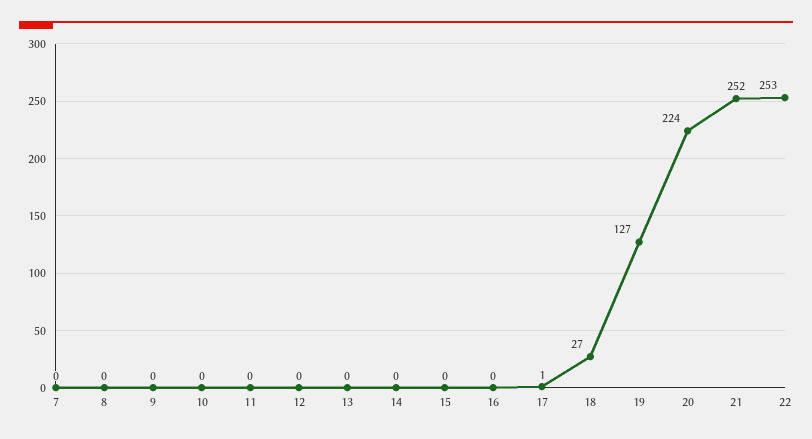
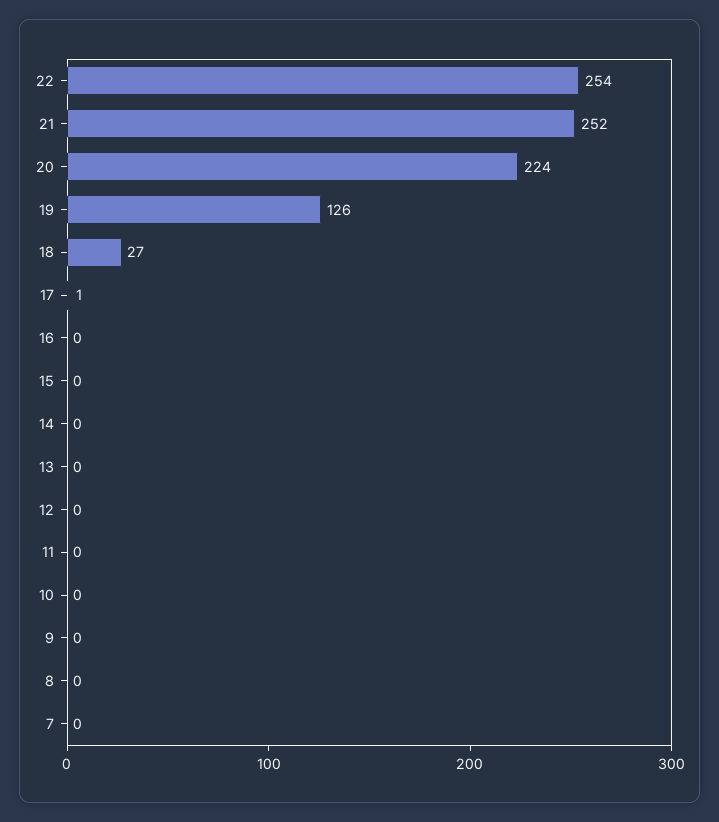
19: 127 -> 126
22: 253 -> 254

